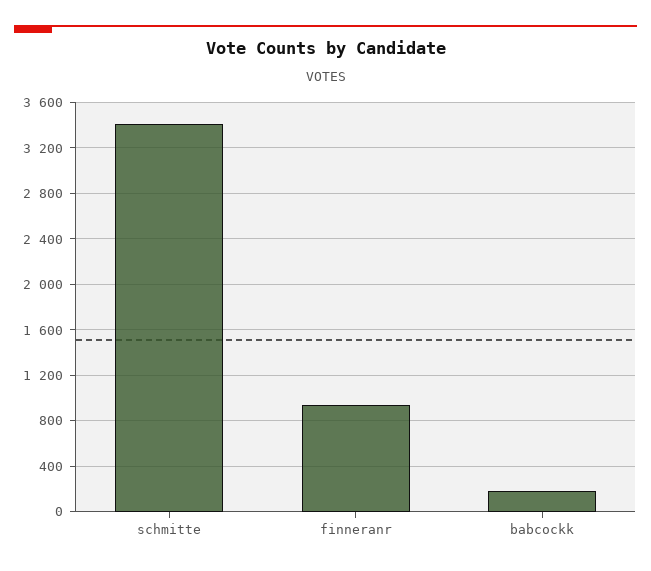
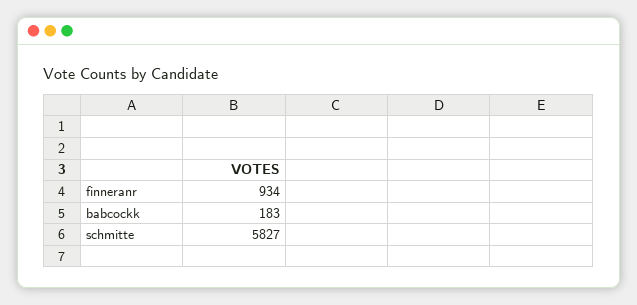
schmitte: 3400 -> 5827

